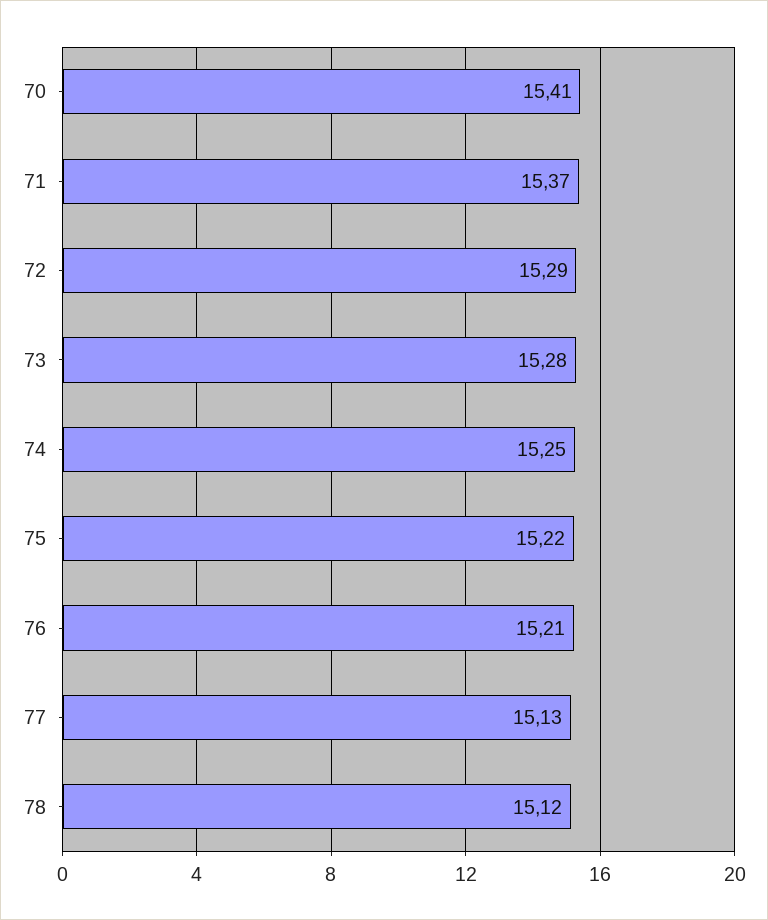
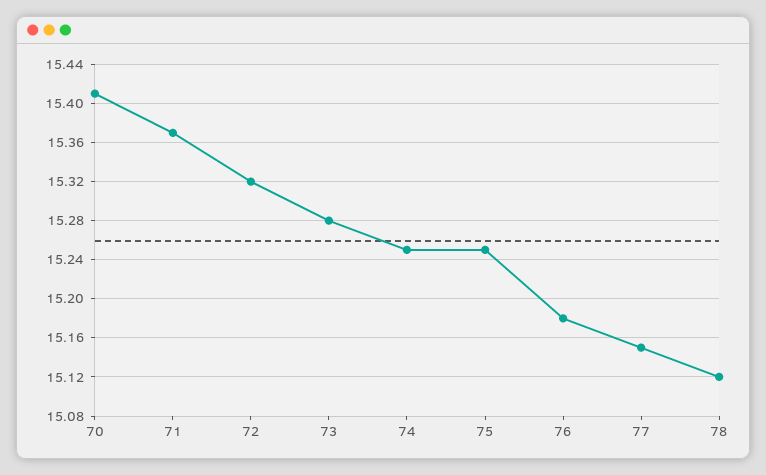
72: 15.29 -> 15.32
75: 15.22 -> 15.25
76: 15.21 -> 15.18
77: 15.13 -> 15.15

